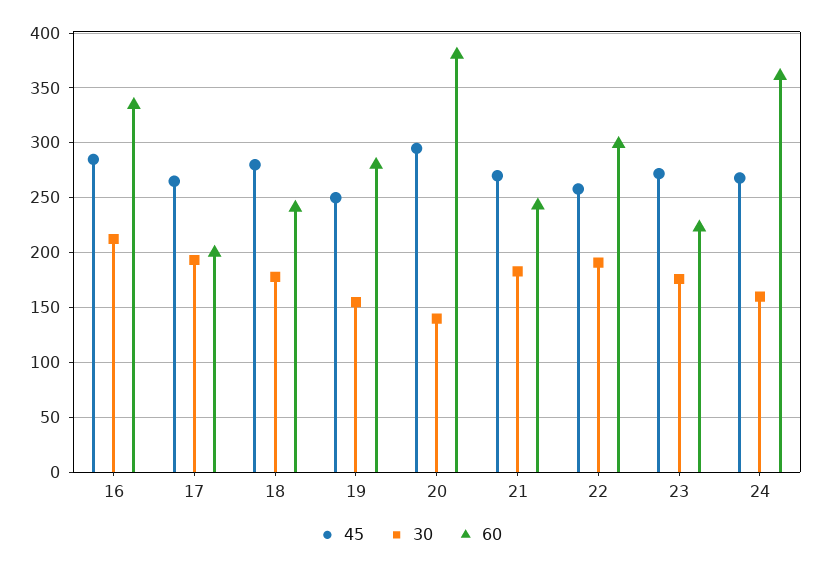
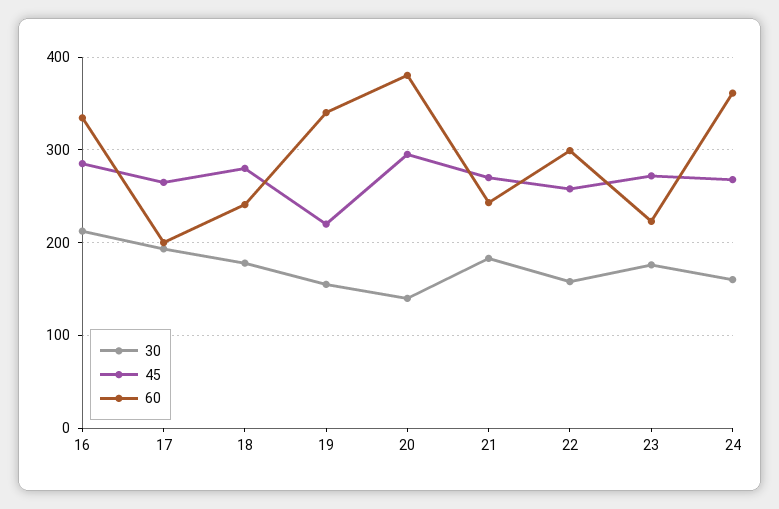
45, 19: 250 -> 220
60, 19: 280 -> 340
30, 22: 190 -> 160

